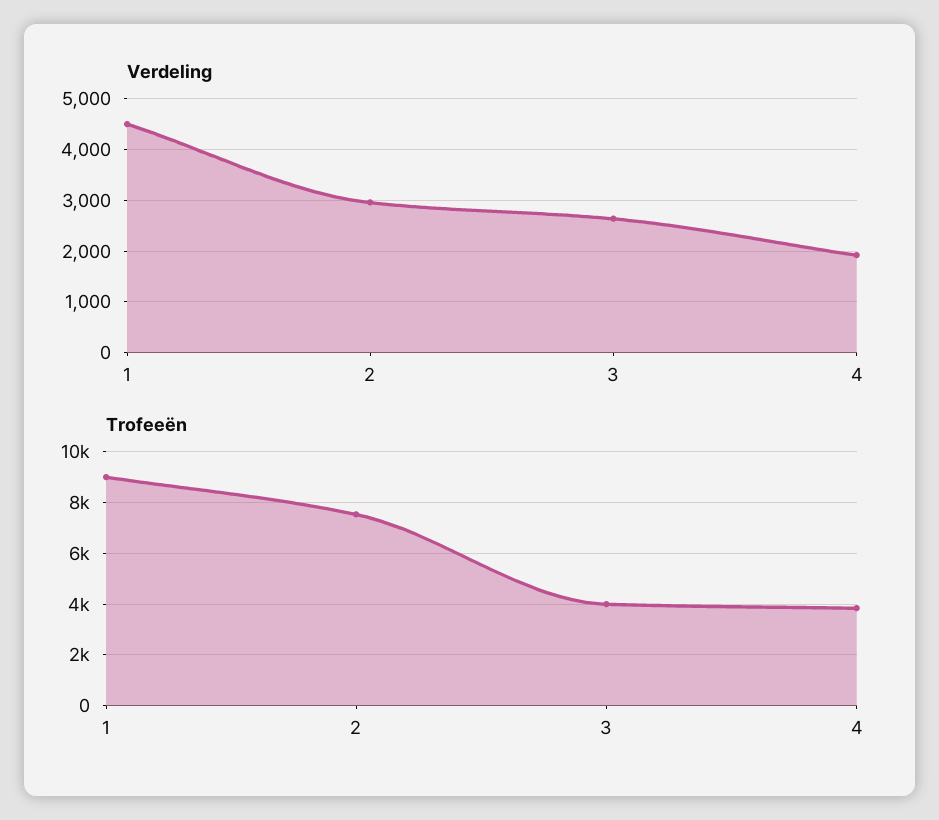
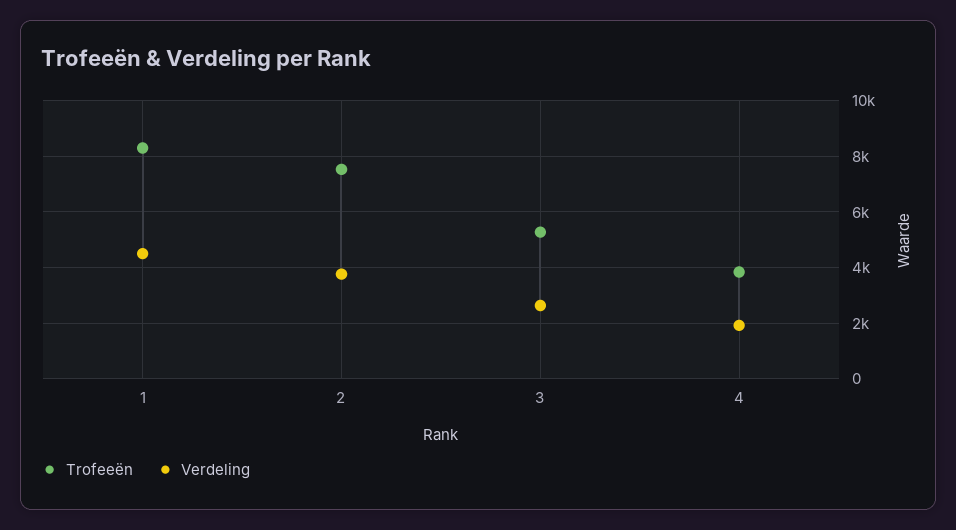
Verdeling, 2: 3000 -> 3750
Trofeeën, 1: 9000 -> 8250
Trofeeën, 3: 4000 -> 5250

